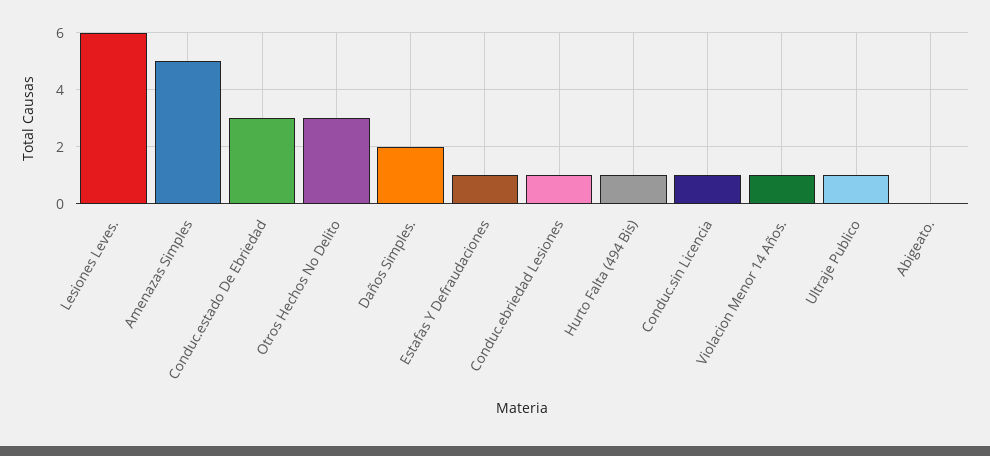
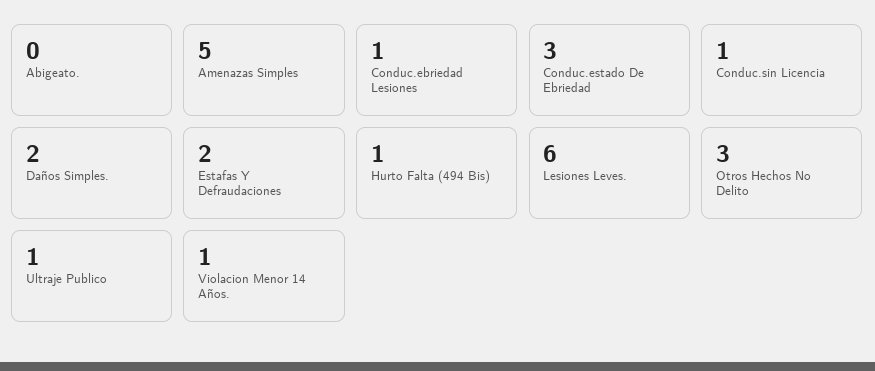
Estafas Y Defraudaciones: 1 -> 2

